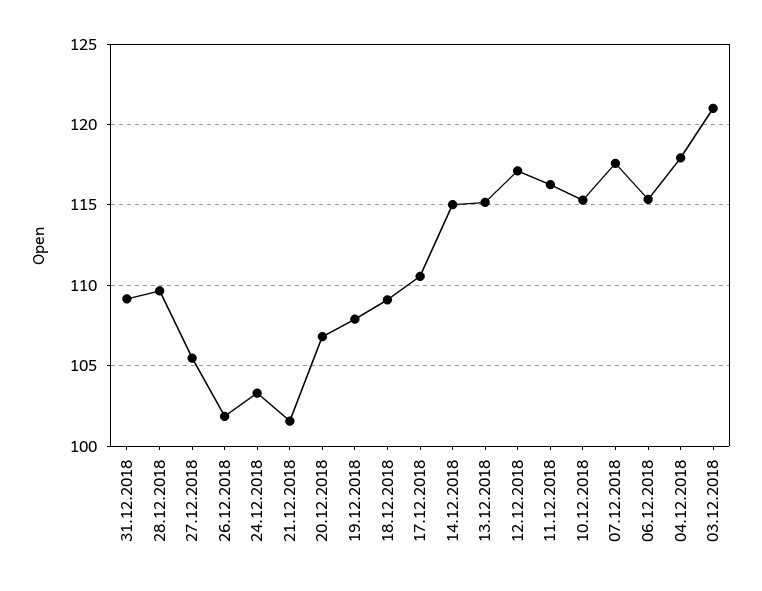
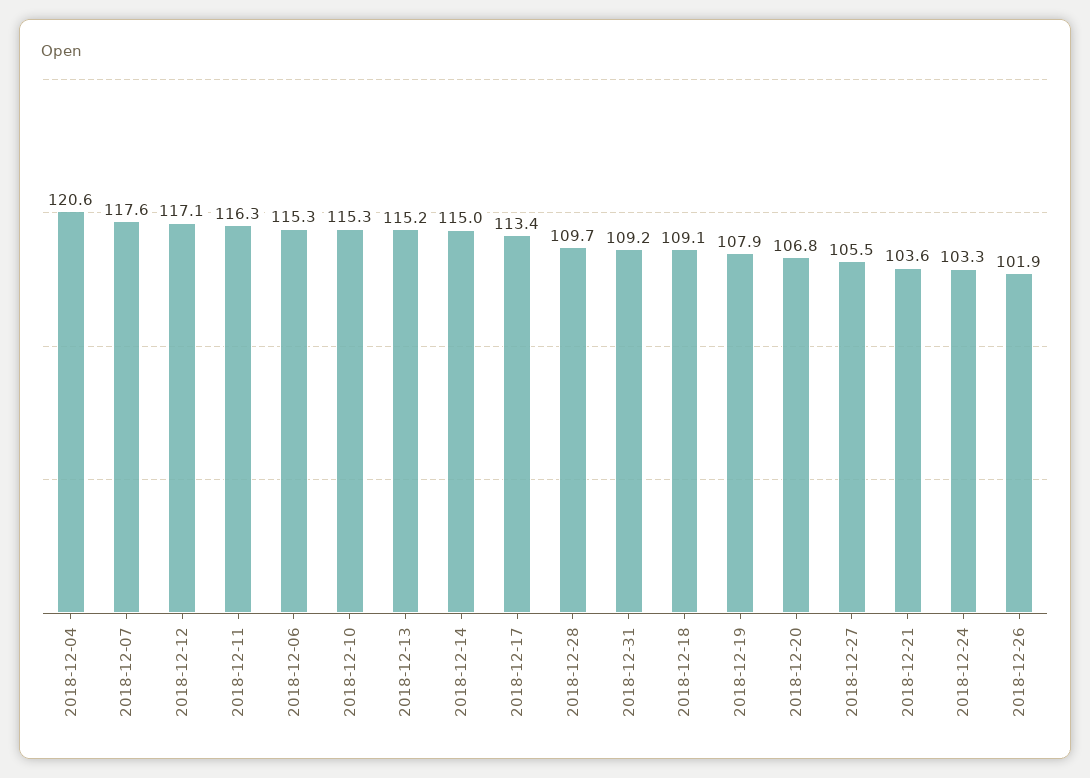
21.12.2018: 101.5 -> 103.6
17.12.2018: 110.5 -> 113.4
04.12.2018: 118 -> 120.6
03.12.2018: 121 -> none

